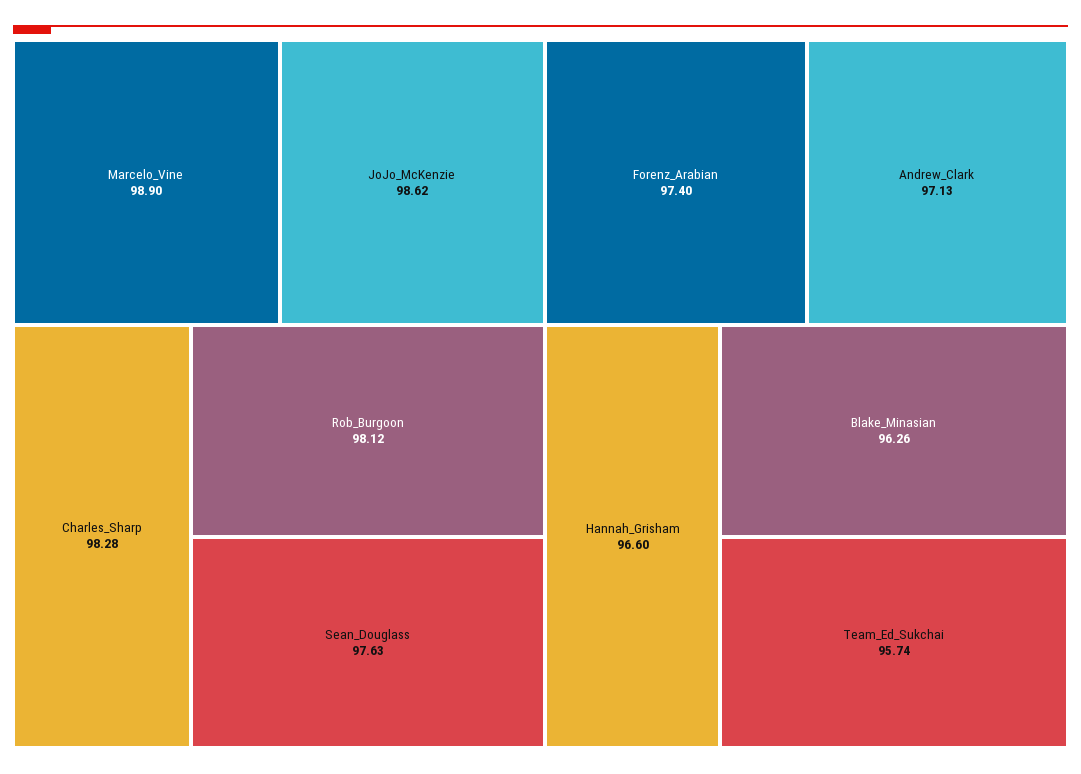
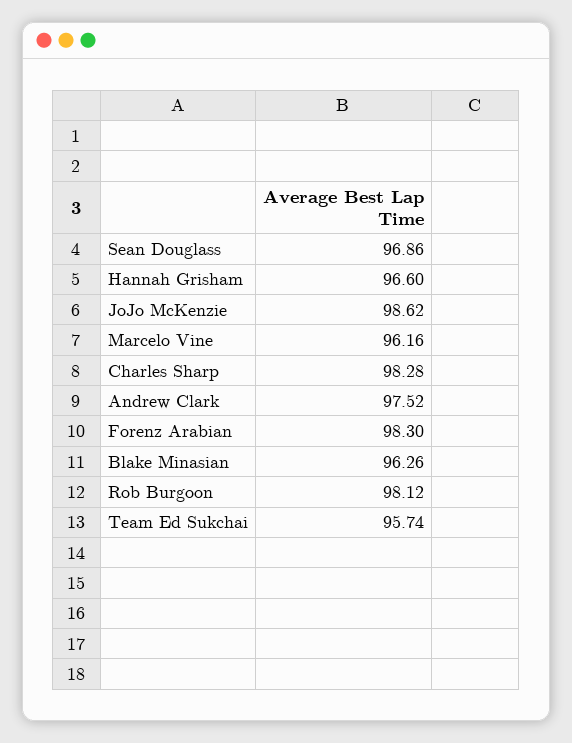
Marcelo_Vine: 98.9 -> 96.16
Sean_Douglass: 97.63 -> 96.86
Forenz_Arabian: 97.4 -> 98.3
Andrew_Clark: 97.13 -> 97.52

